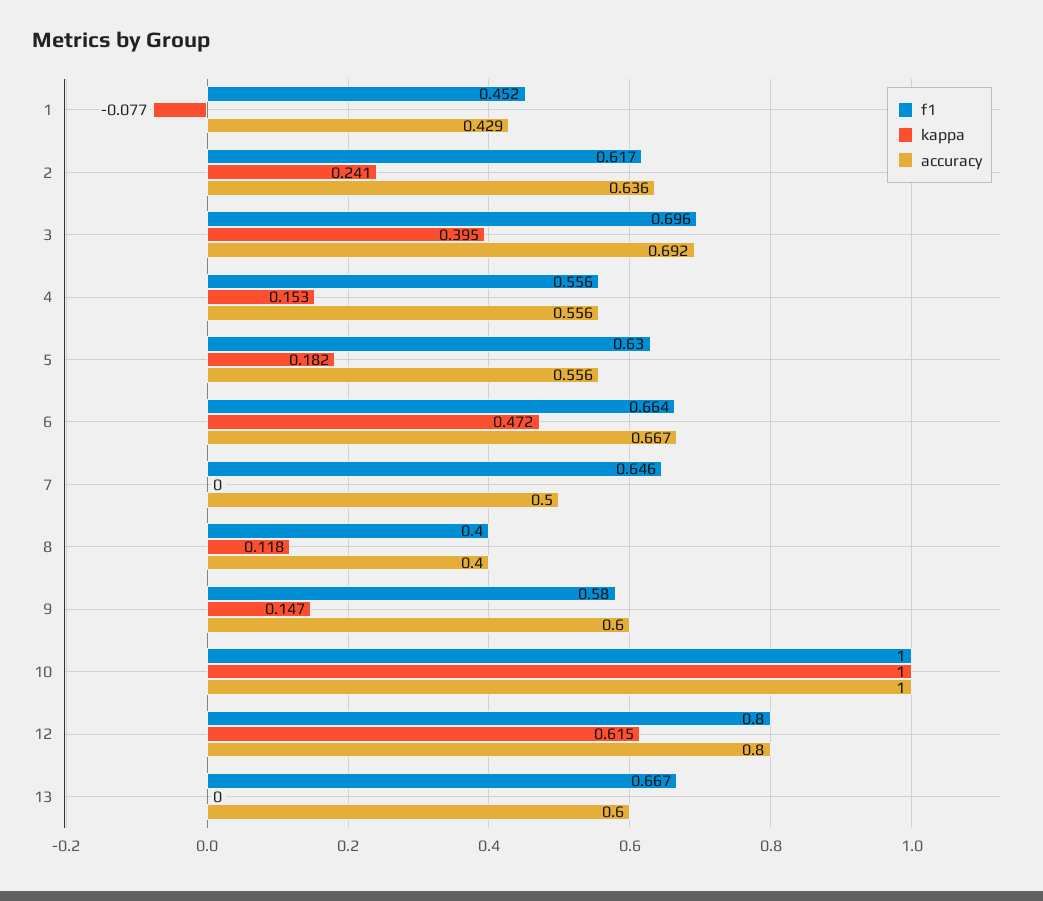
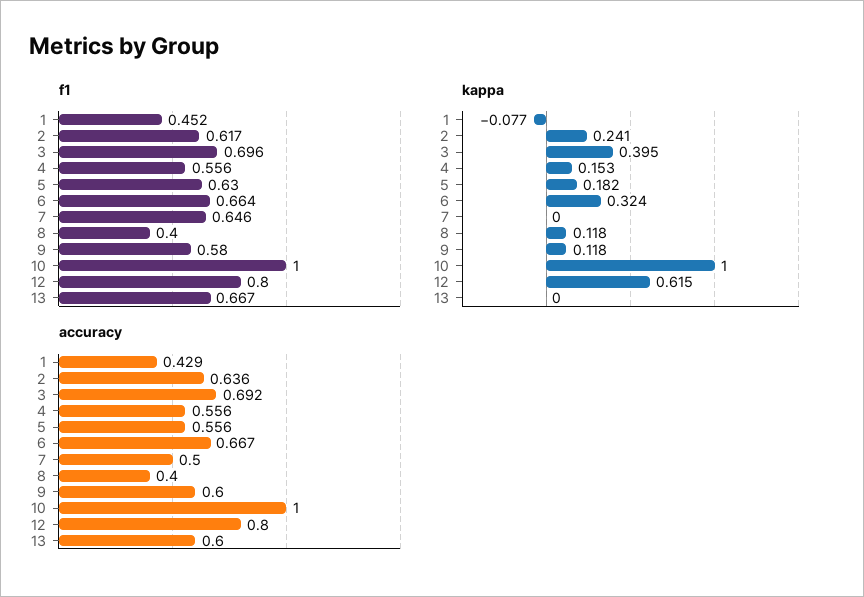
kappa, 6: 0.472 -> 0.324
kappa, 9: 0.147 -> 0.118

